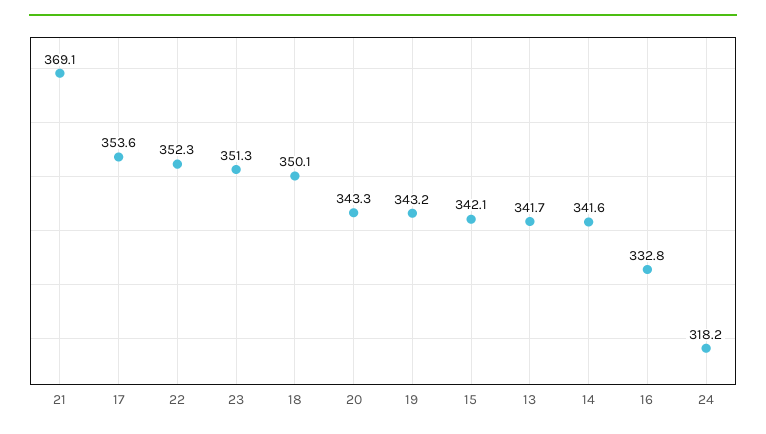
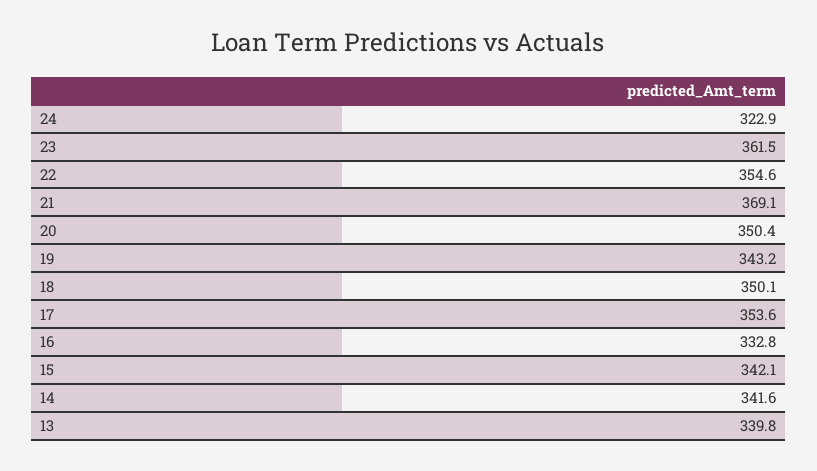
22: 352.3 -> 354.6
23: 351.3 -> 361.5
20: 343.3 -> 350.4
13: 341.7 -> 339.8
24: 318.2 -> 322.9

